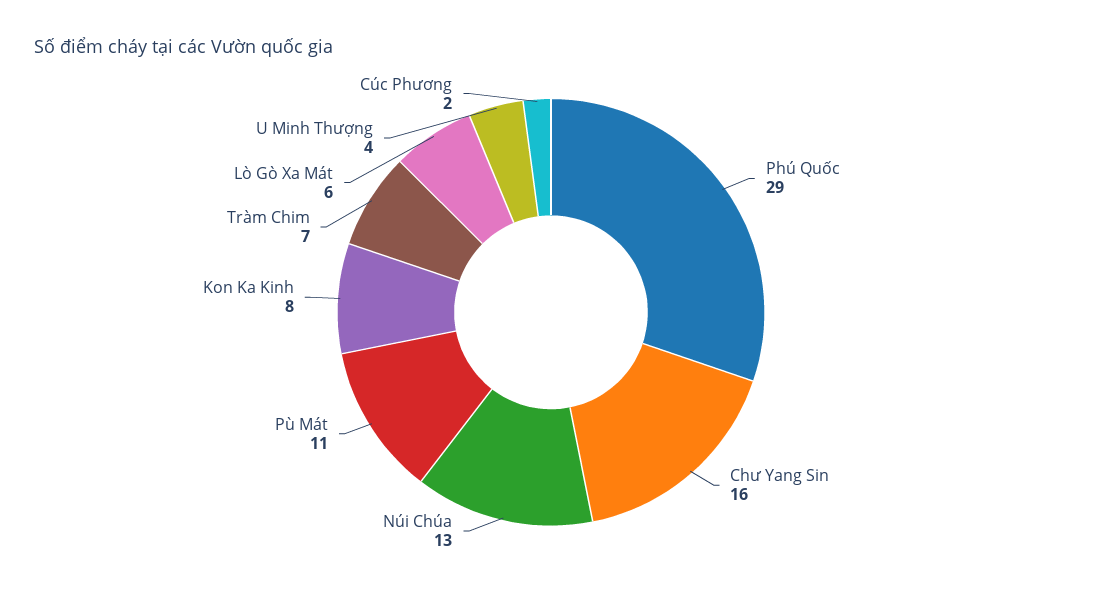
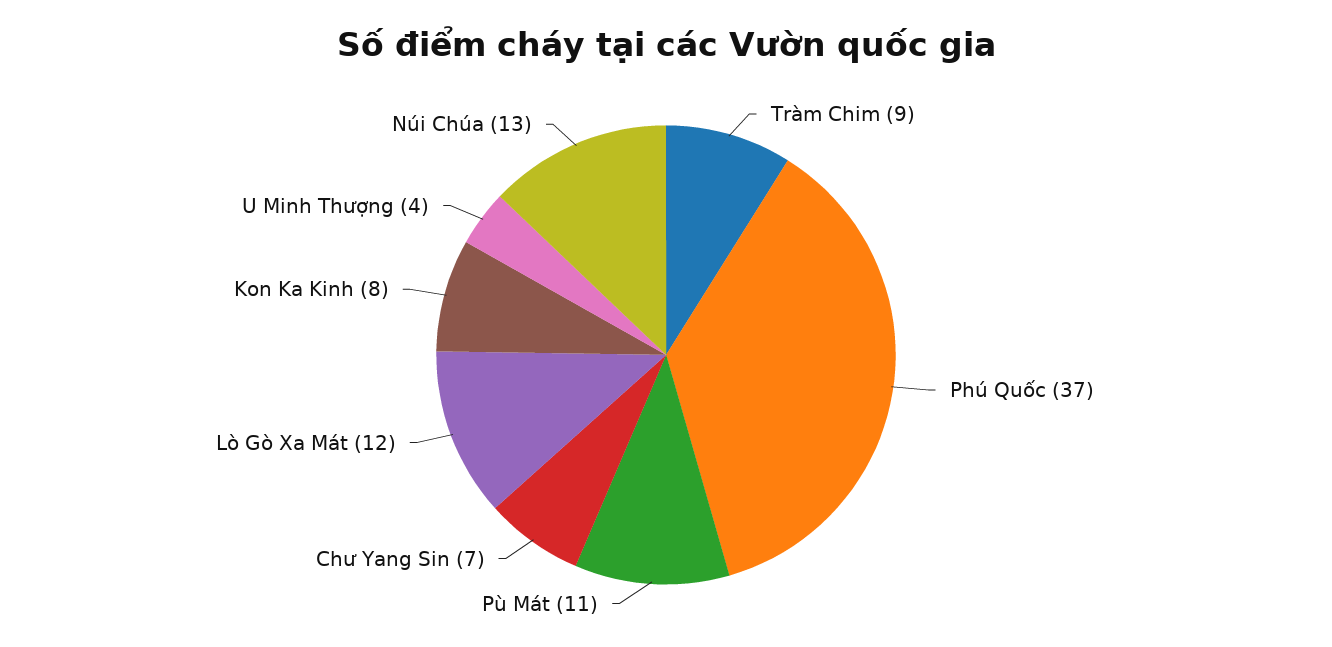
Phú Quốc: 29 -> 37
Chư Yang Sin: 16 -> 7
Tràm Chim: 7 -> 9
Lò Gò Xa Mát: 6 -> 12
Cúc Phương: 2 -> none

